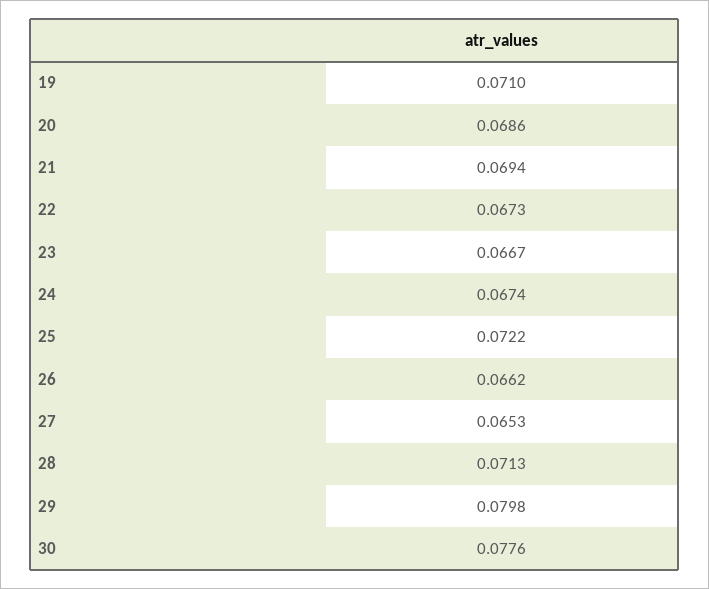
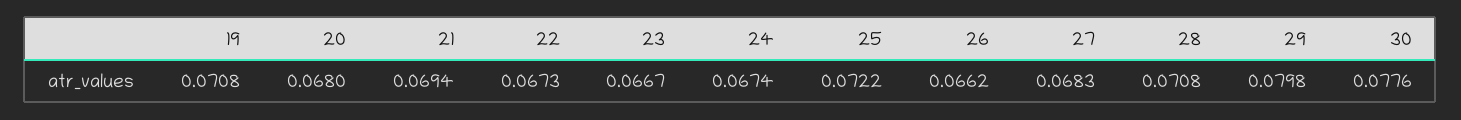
19: 0.071 -> 0.0708
20: 0.0686 -> 0.068
27: 0.0653 -> 0.0683
28: 0.0713 -> 0.0708

